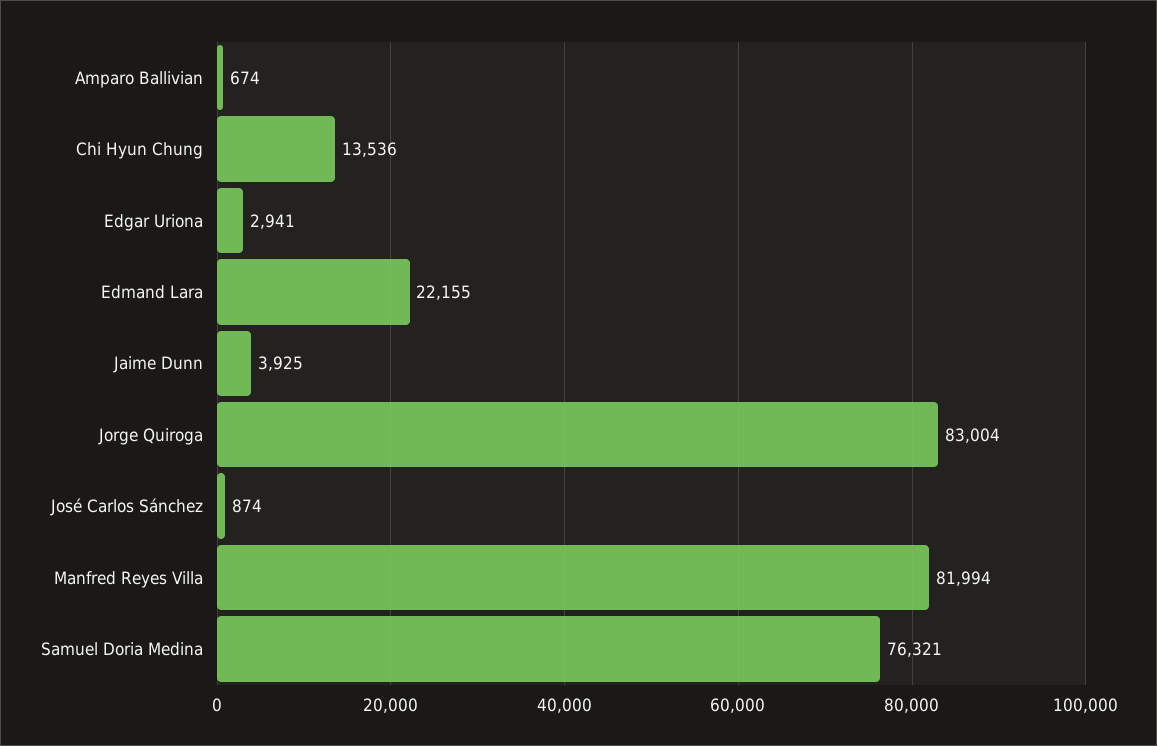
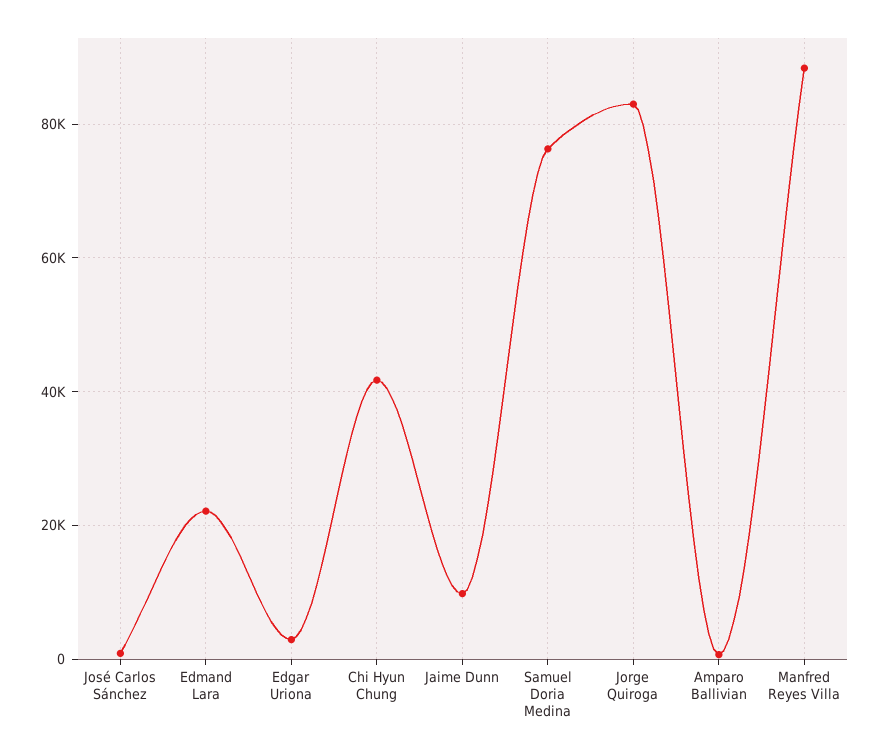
Chi Hyun Chung: 13536 -> 42000
Jaime Dunn: 3925 -> 10000
Manfred Reyes Villa: 81994 -> 88000

